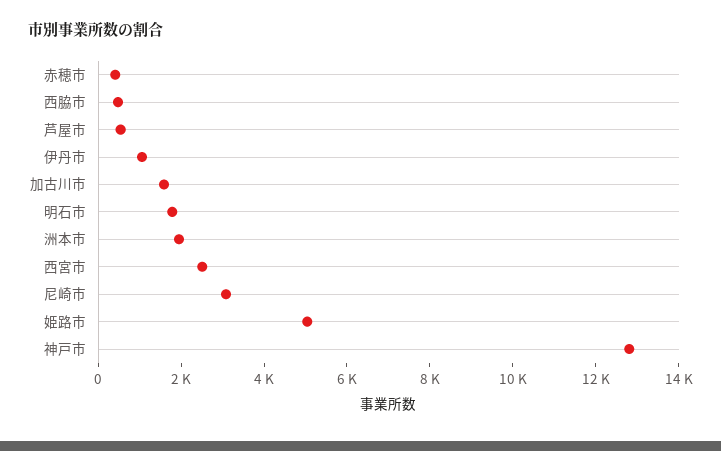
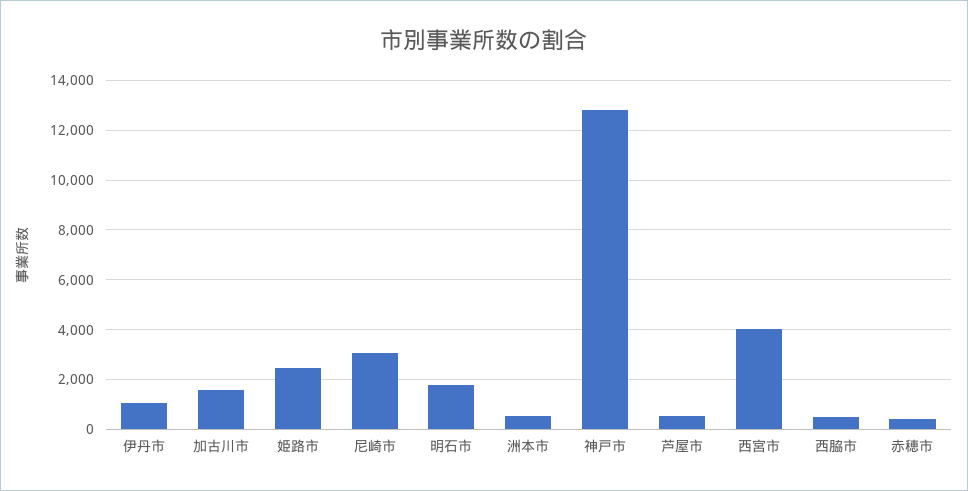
洲本市: 2000 -> 500
西宮市: 2500 -> 4000
姫路市: 5000 -> 2500

